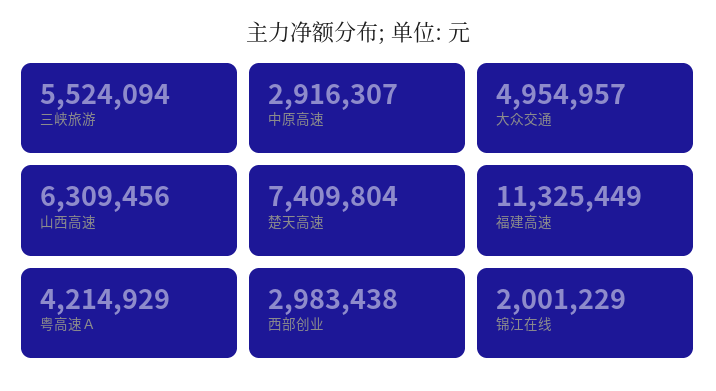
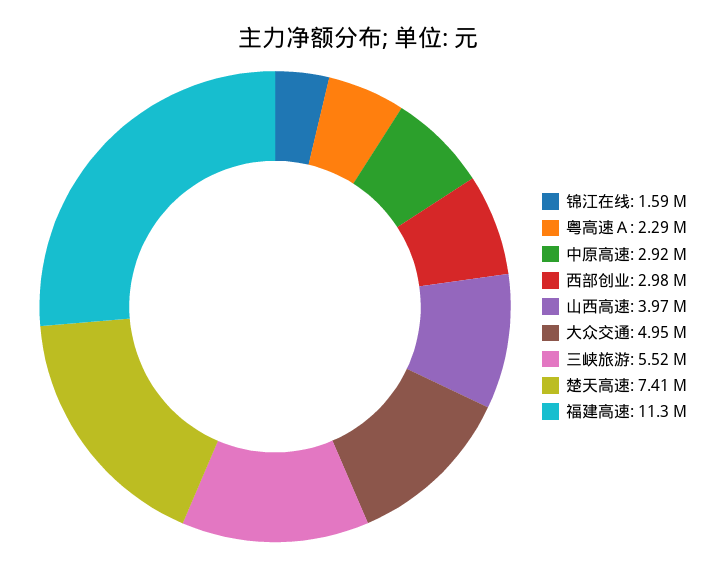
山西高速: 6309456 -> 3970000
粤高速Ａ: 4214929 -> 2290000
锦江在线: 2001229 -> 1590000

